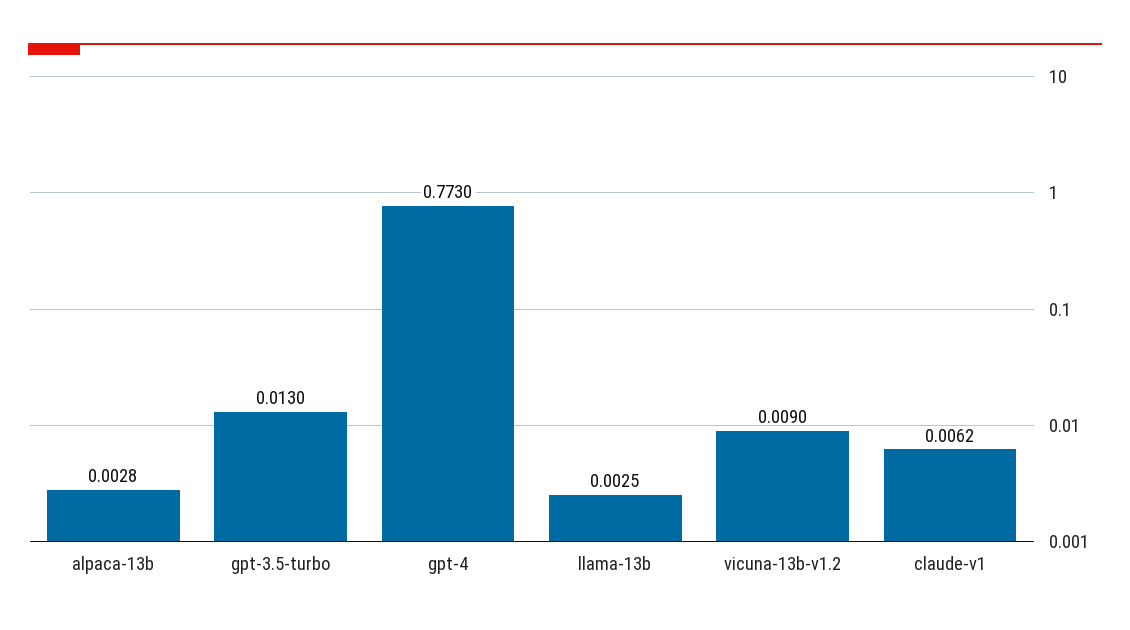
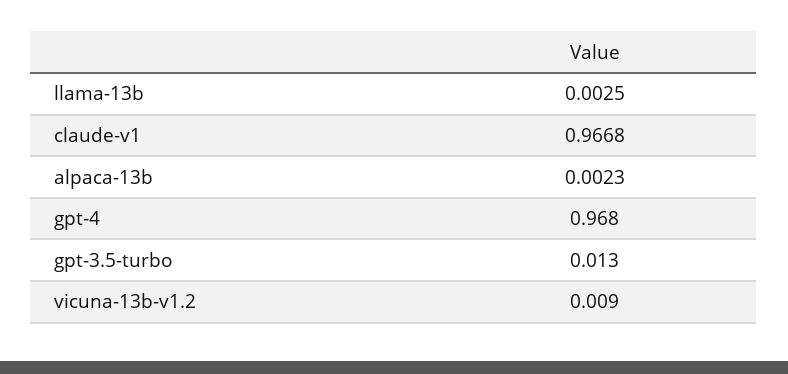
alpaca-13b: 0.0028 -> 0.0023
gpt-4: 0.773 -> 0.968
claude-v1: 0.0062 -> 0.9668

